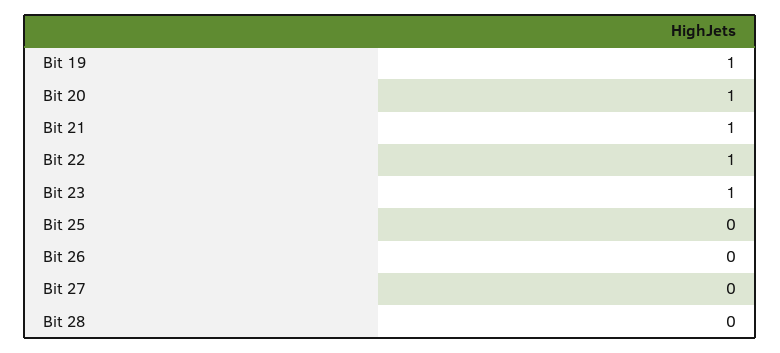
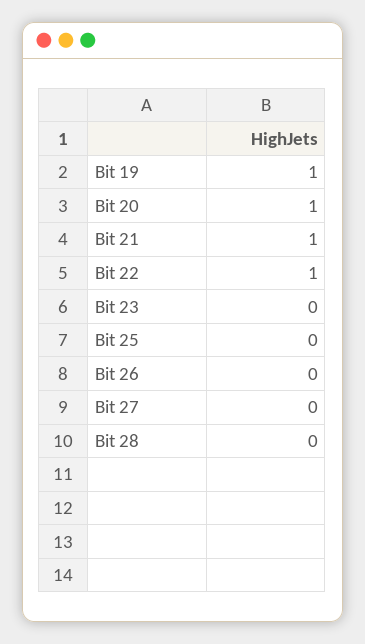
Bit 23: 1 -> 0

